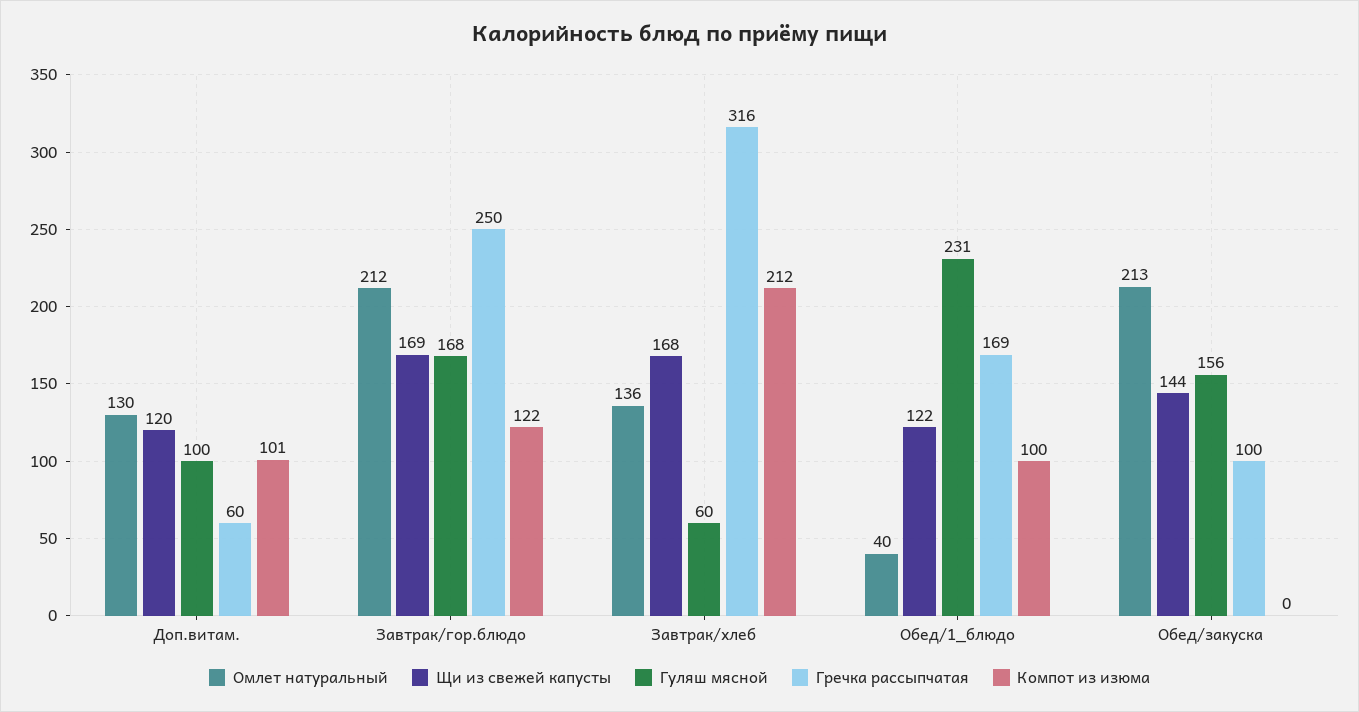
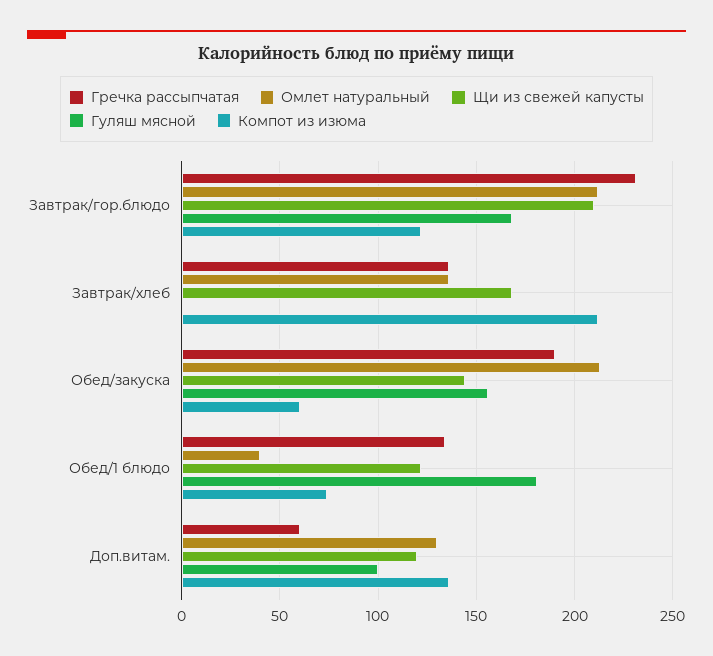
Компот из изюма, Доп.витам.: 101 -> 135
Щи из свежей капусты, Завтрак/гор.блюдо: 169 -> 210
Гречка рассыпчатая, Завтрак/гор.блюдо: 250 -> 230
Гуляш мясной, Завтрак/хлеб: 60 -> 0
Гречка рассыпчатая, Завтрак/хлеб: 316 -> 135
Гуляш мясной, Обед/1_блюдо: 231 -> 180
Гречка рассыпчатая, Обед/1_блюдо: 169 -> 135
Компот из изюма, Обед/1_блюдо: 100 -> 75
Гречка рассыпчатая, Обед/закуска: 100 -> 190
Компот из изюма, Обед/закуска: 0 -> 60

